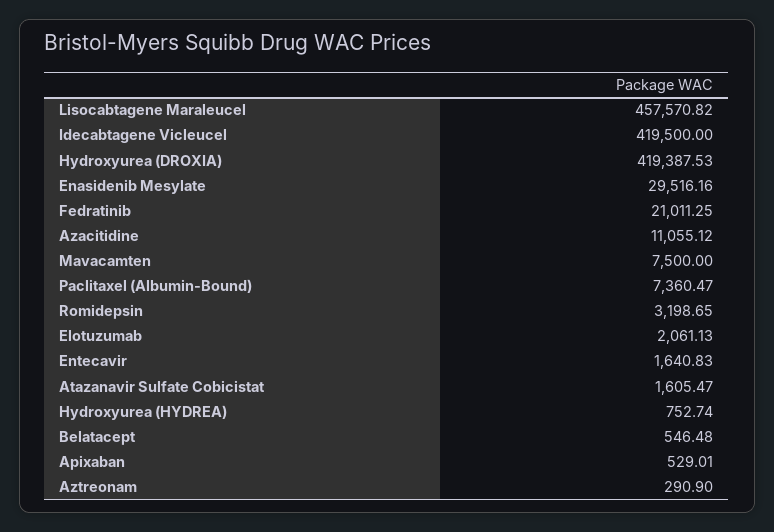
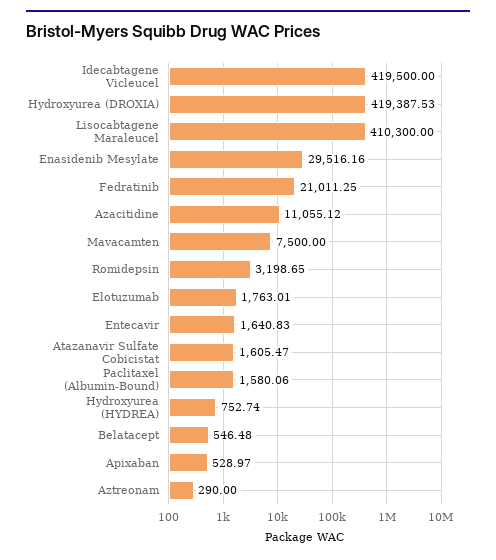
Lisocabtagene Maraleucel: 457570.82 -> 410300
Paclitaxel (Albumin-Bound): 7360.47 -> 1580.06
Elotuzumab: 2061.13 -> 1763.01
Apixaban: 529.01 -> 528.97
Aztreonam: 290.9 -> 290

